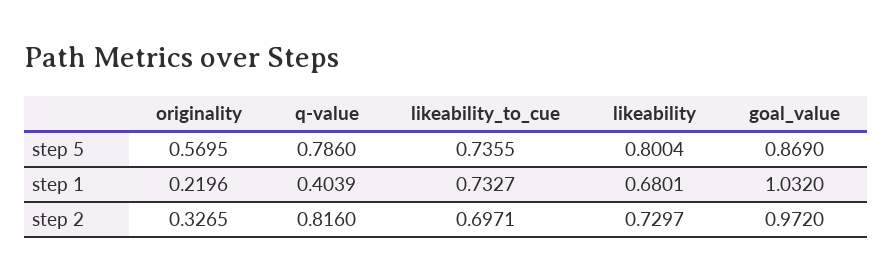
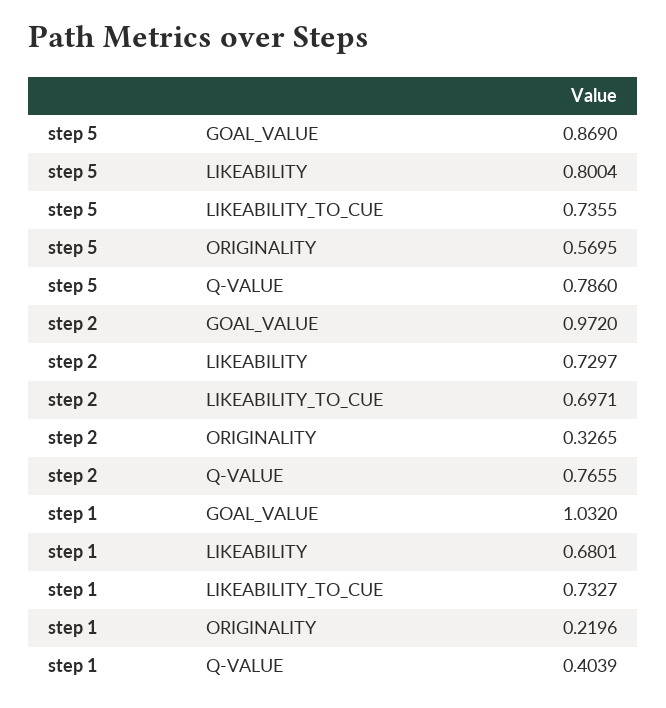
q-value, step 2: 0.816 -> 0.7655

